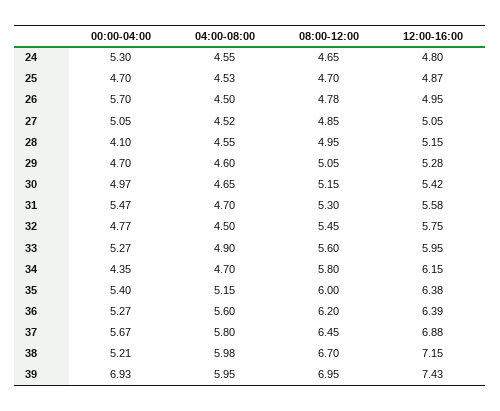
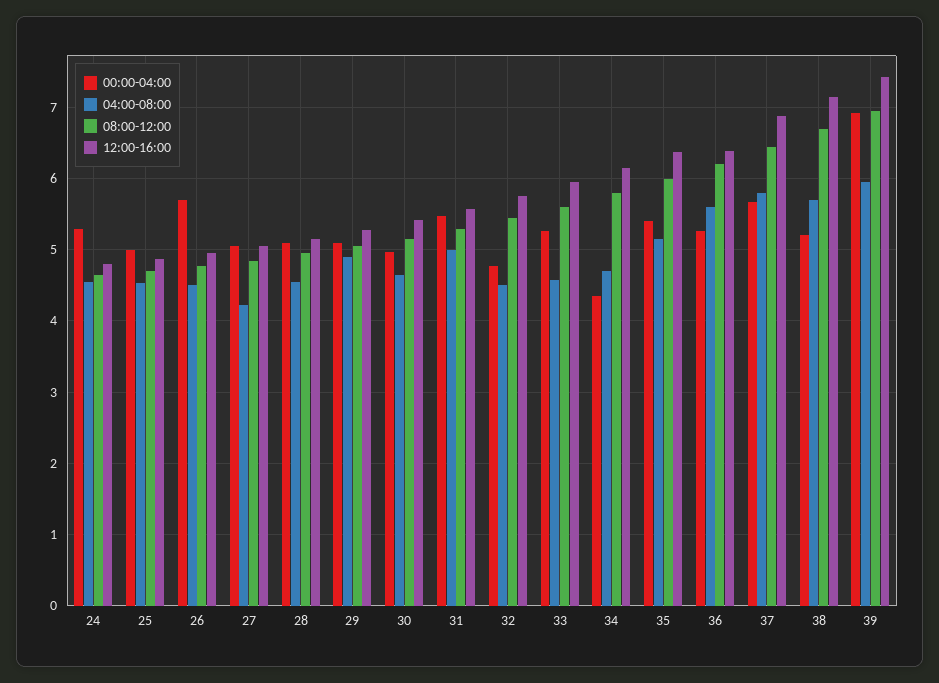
00:00-04:00, 25: 4.7 -> 5
04:00-08:00, 27: 4.52 -> 4.2
00:00-04:00, 28: 4.1 -> 5.1
00:00-04:00, 29: 4.7 -> 5.1
04:00-08:00, 29: 4.6 -> 4.9
04:00-08:00, 31: 4.7 -> 5
04:00-08:00, 33: 4.9 -> 4.6
04:00-08:00, 38: 5.98 -> 5.7

